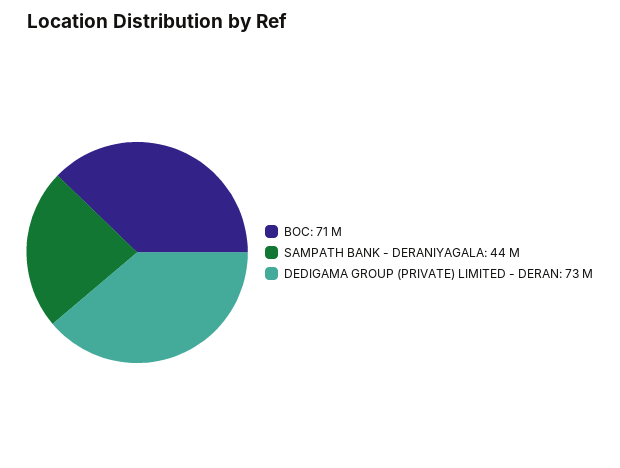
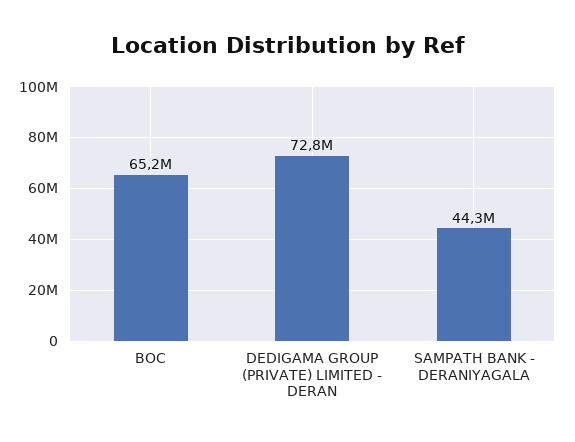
BOC: 71000000 -> 65200000

